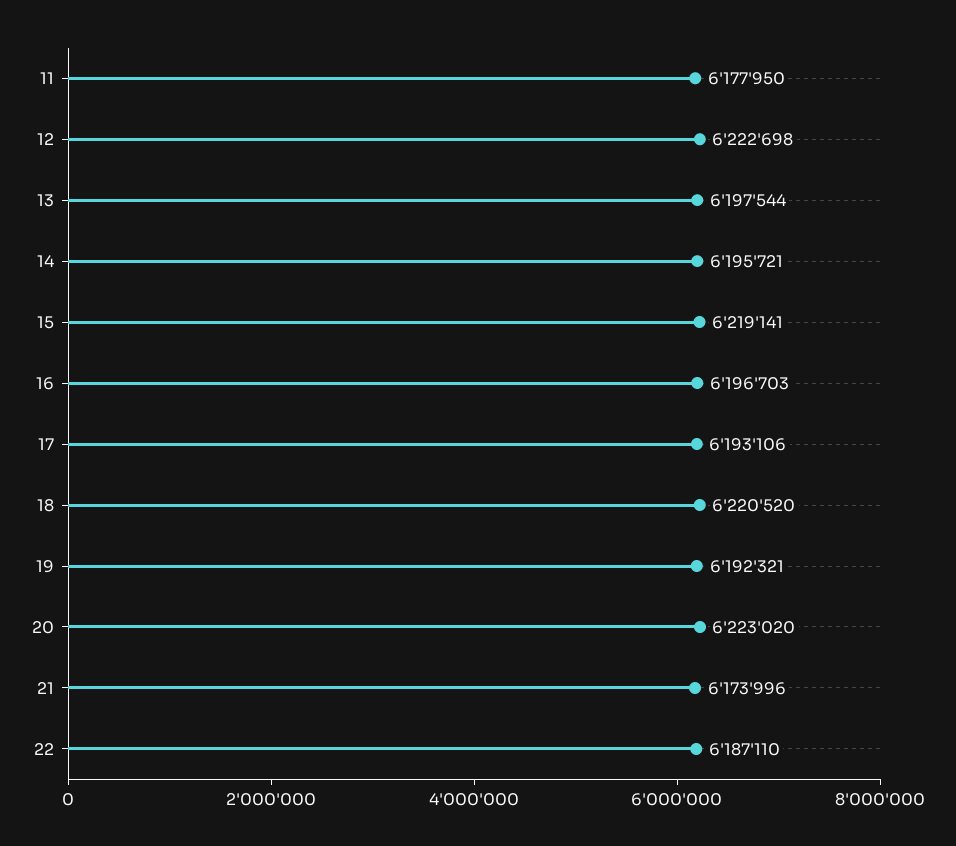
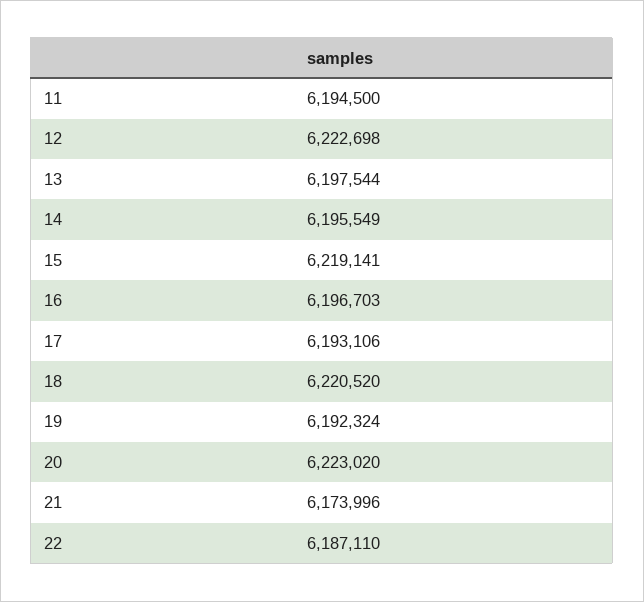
11: 6177950 -> 6194500
14: 6195721 -> 6195549
19: 6192321 -> 6192324

